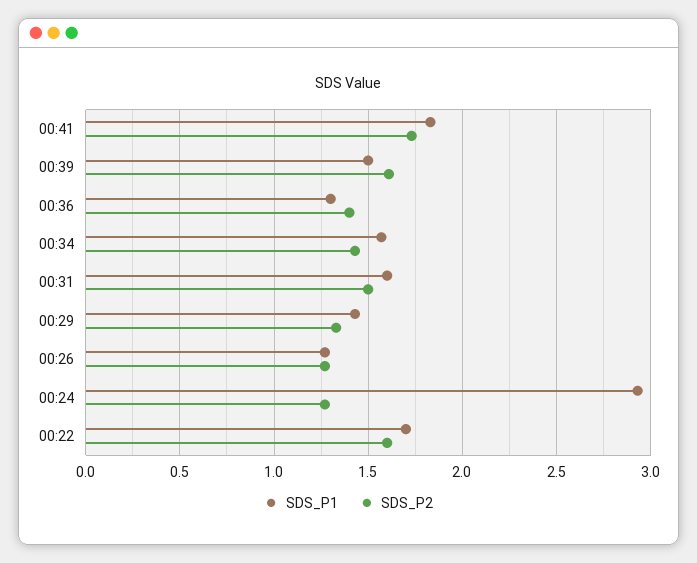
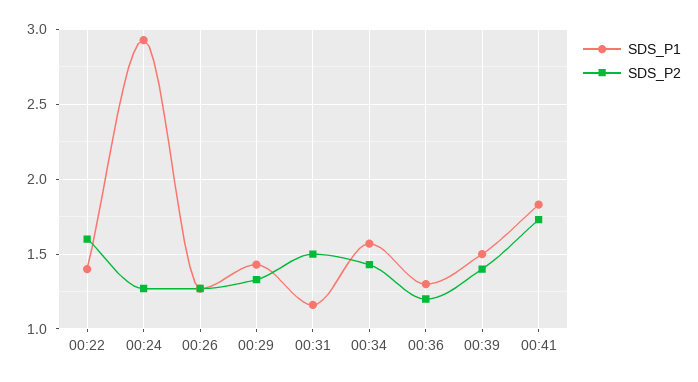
SDS_P2, 00:39: 1.6 -> 1.4
SDS_P2, 00:36: 1.4 -> 1.2
SDS_P1, 00:31: 1.6 -> 1.15
SDS_P1, 00:22: 1.7 -> 1.4

